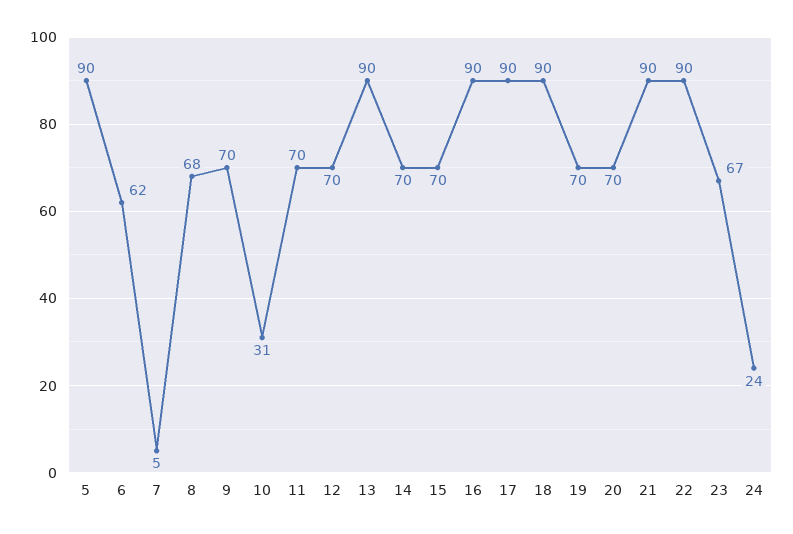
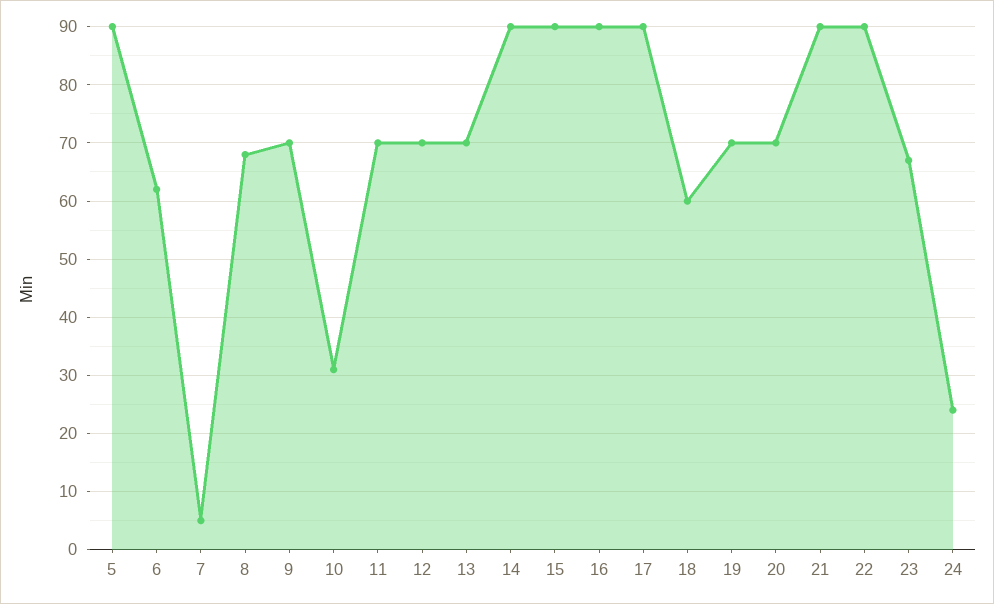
13: 90 -> 70
14: 70 -> 90
15: 70 -> 90
18: 90 -> 60

